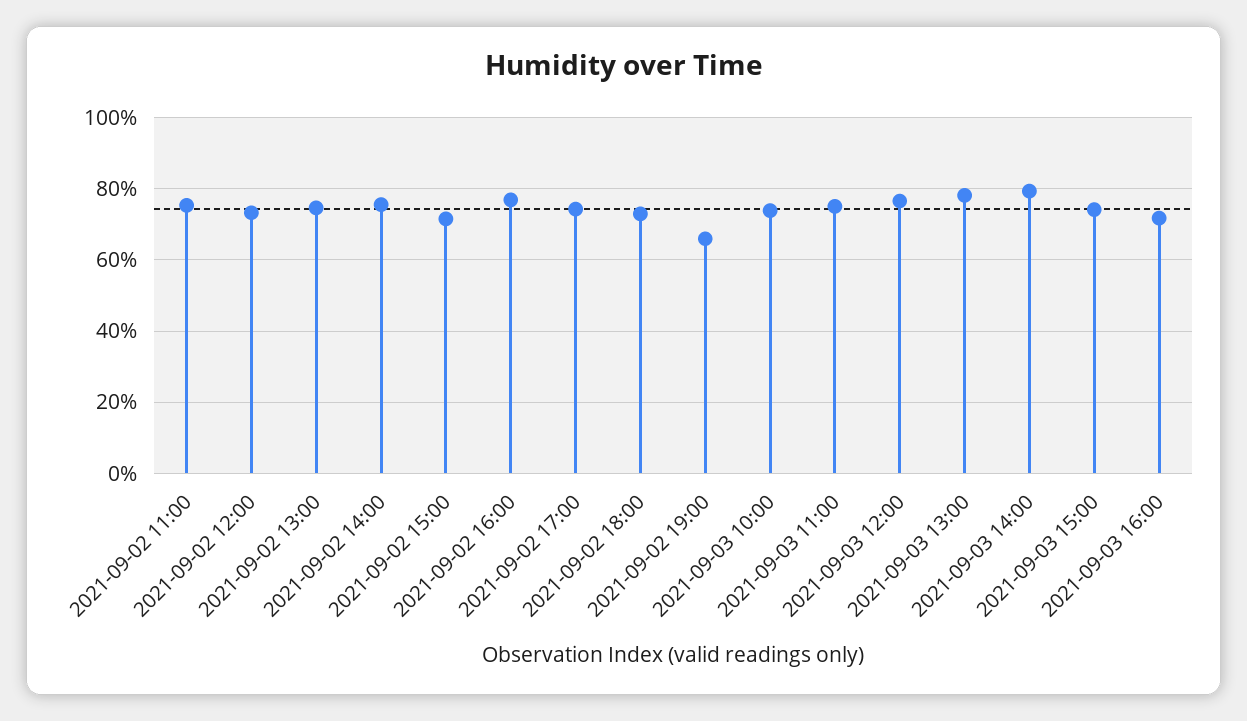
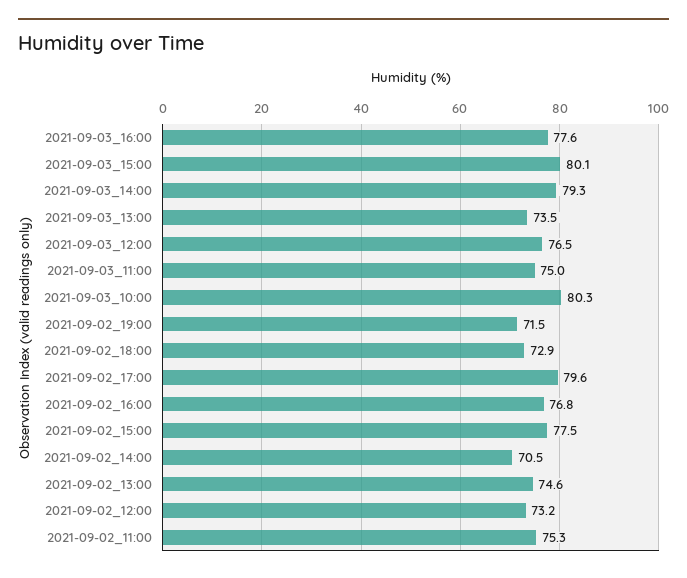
2021-09-02 14:00: 76 -> 70.5
2021-09-02 15:00: 72 -> 77.5
2021-09-02 17:00: 74 -> 79.6
2021-09-02 19:00: 66 -> 71.5
2021-09-03 10:00: 74 -> 80.3
2021-09-03 13:00: 78 -> 73.5
2021-09-03 15:00: 74 -> 80.1
2021-09-03 16:00: 72 -> 77.6

